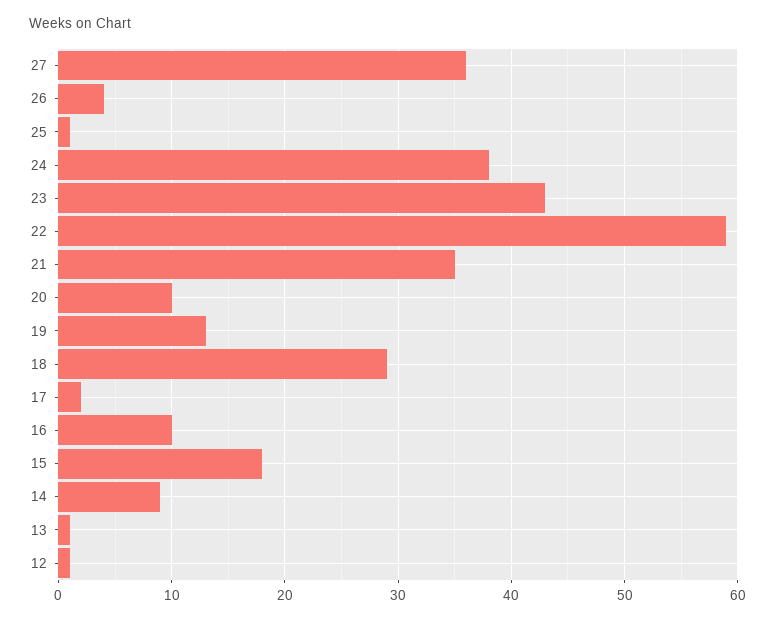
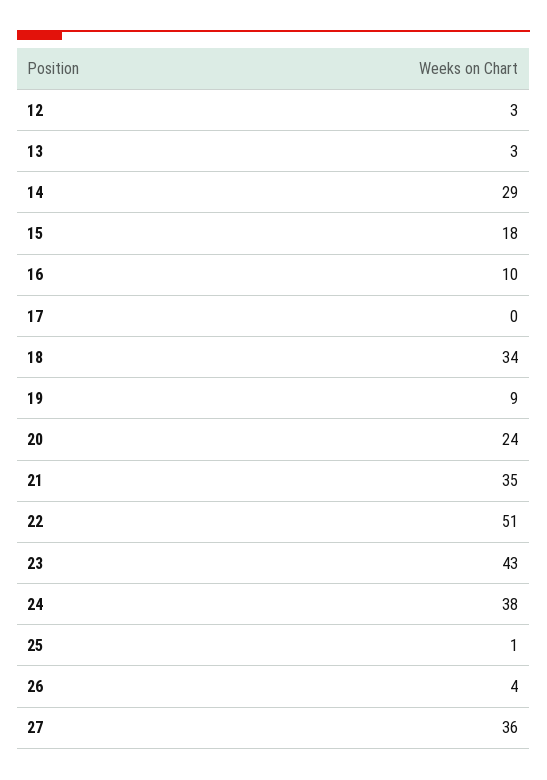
22: 59 -> 51
20: 10 -> 24
19: 13 -> 9
18: 29 -> 34
17: 2 -> 0
14: 9 -> 29
13: 1 -> 3
12: 1 -> 3

